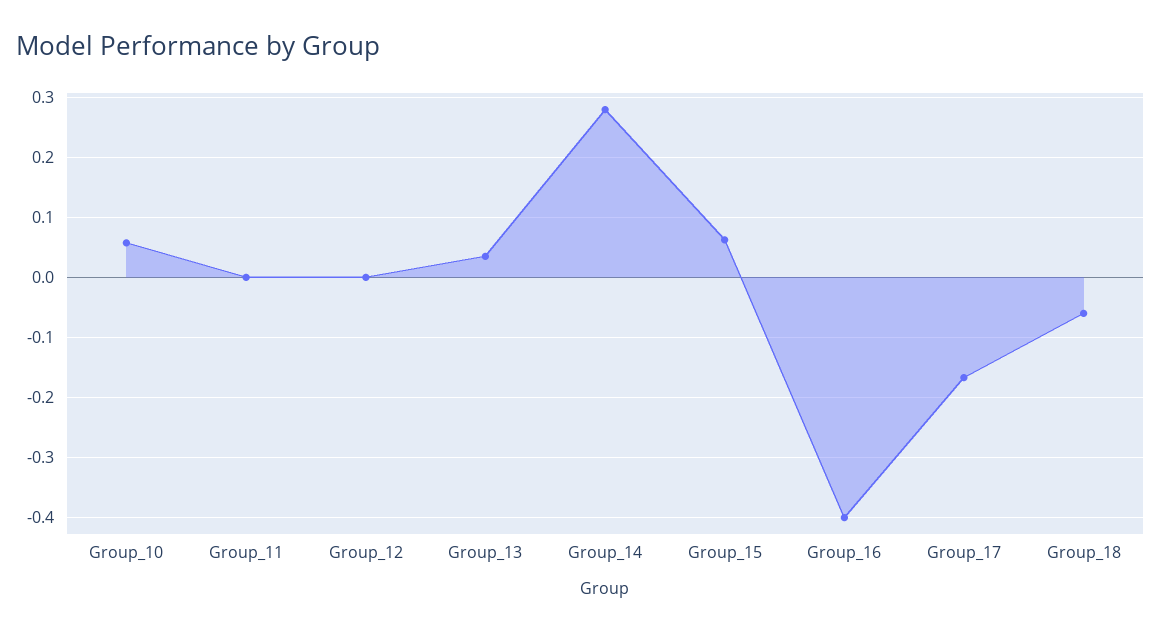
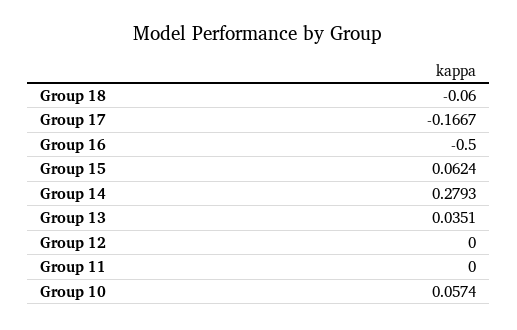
Group_16: -0.4 -> -0.5

